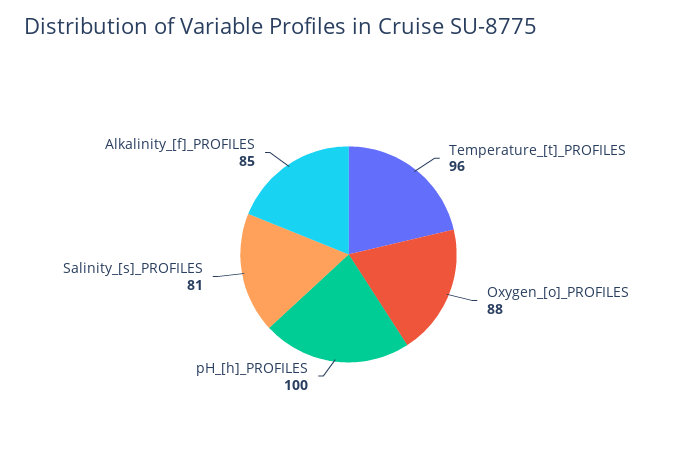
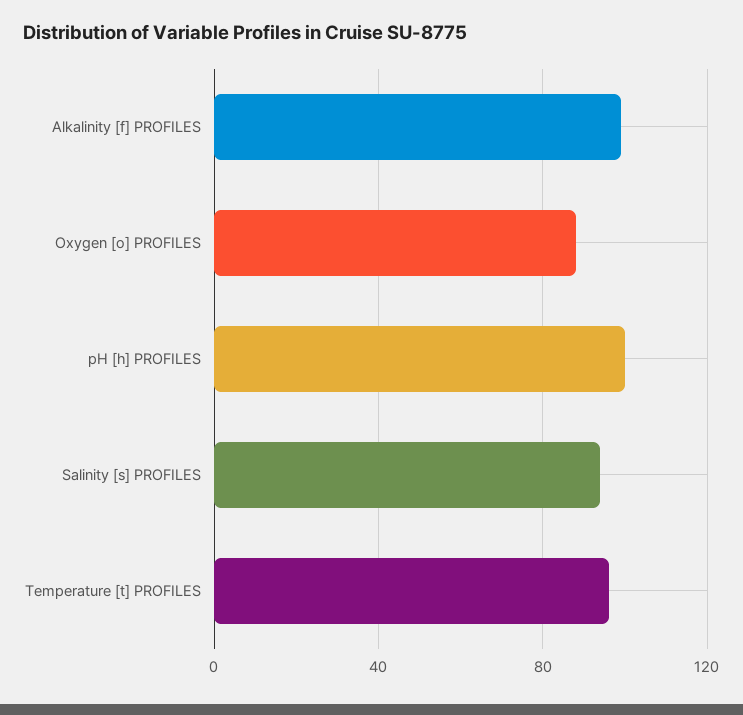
Salinity_[s]_PROFILES: 81 -> 95
Alkalinity_[f]_PROFILES: 85 -> 100

